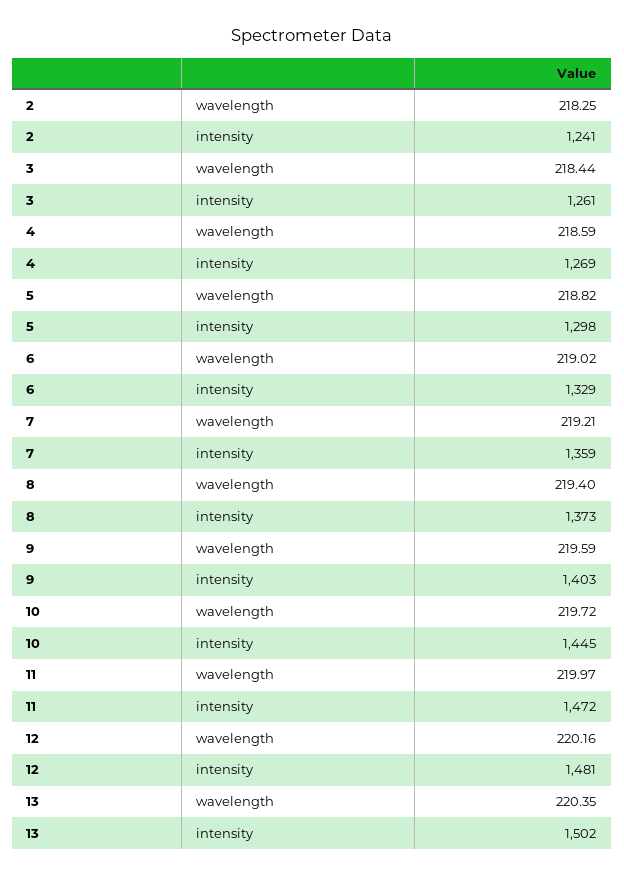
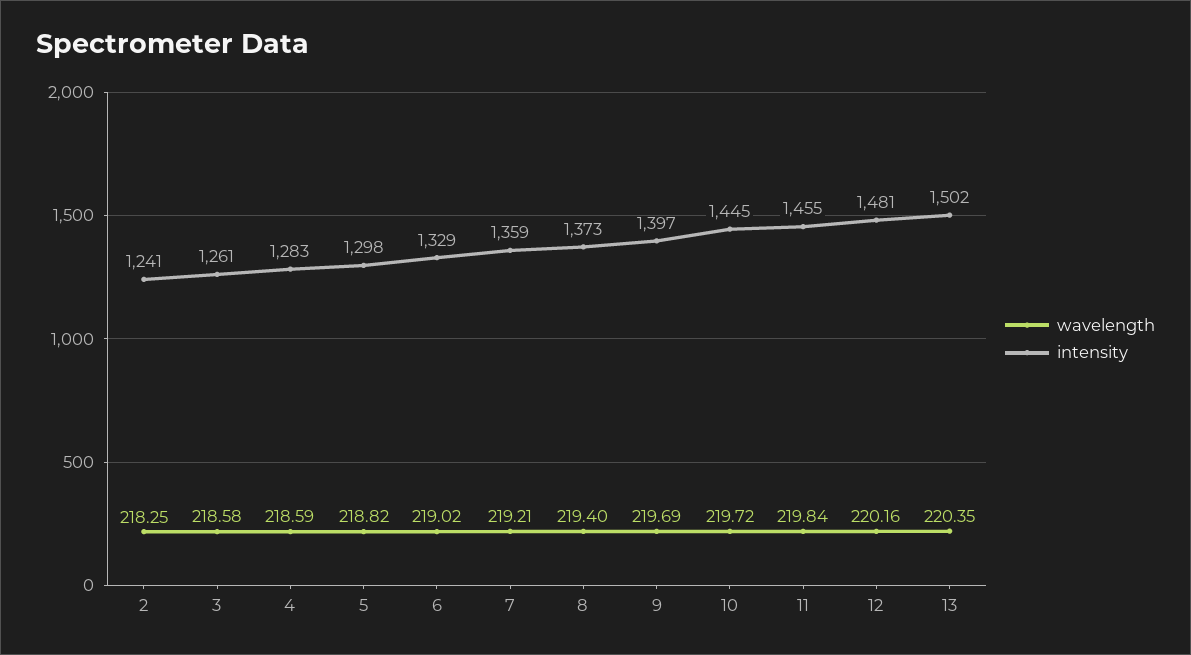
wavelength, 3: 218.44 -> 218.58
intensity, 4: 1269 -> 1283
wavelength, 9: 219.59 -> 219.69
intensity, 9: 1403 -> 1397
wavelength, 11: 219.97 -> 219.84
intensity, 11: 1472 -> 1455

